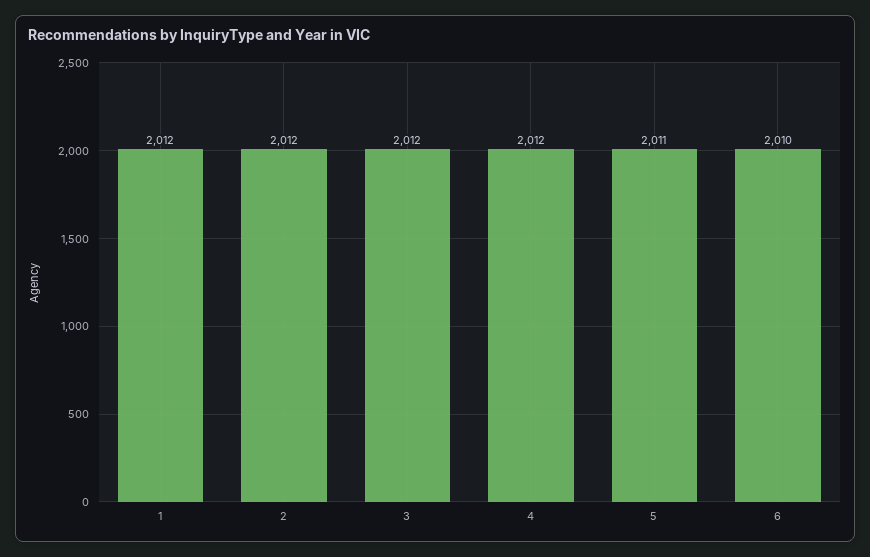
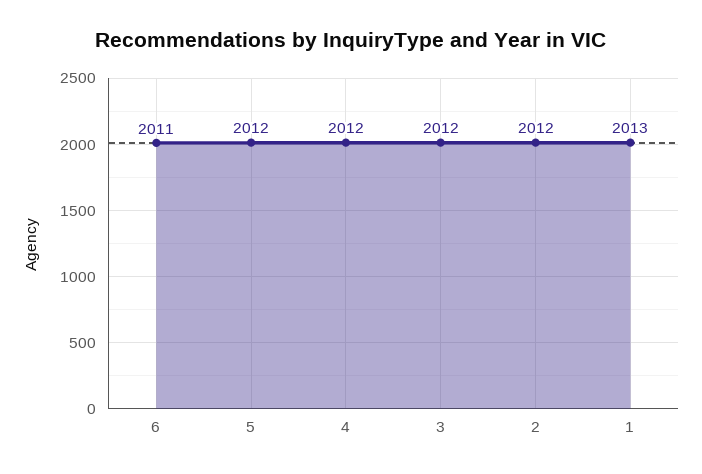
1: 2012 -> 2013
5: 2011 -> 2012
6: 2010 -> 2011

